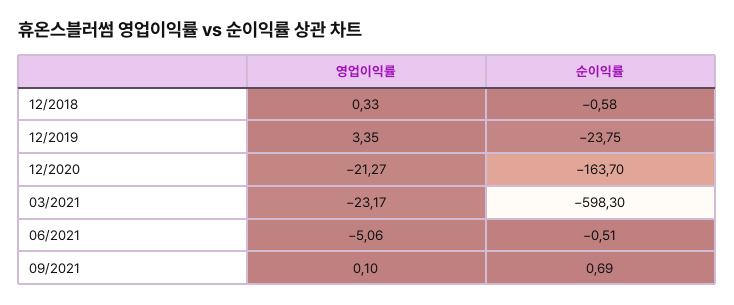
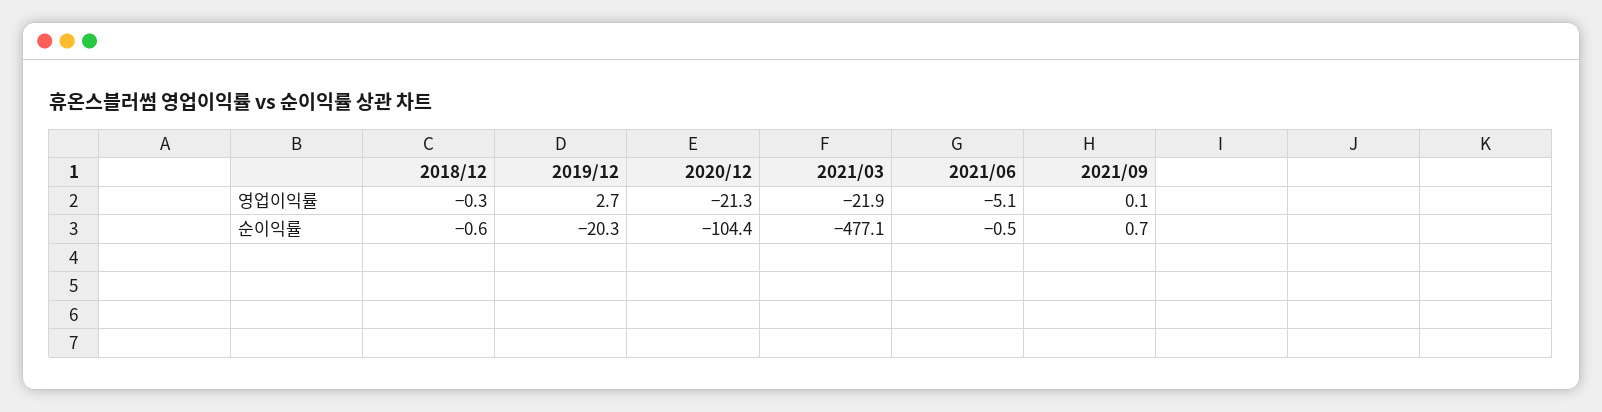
영업이익률, 12/2018: 0.33 -> -0.3
영업이익률, 12/2019: 3.35 -> 2.7
순이익률, 12/2019: -23.75 -> -20.3
순이익률, 12/2020: -163.7 -> -104.4
영업이익률, 03/2021: -23.17 -> -21.9
순이익률, 03/2021: -598.3 -> -477.1

